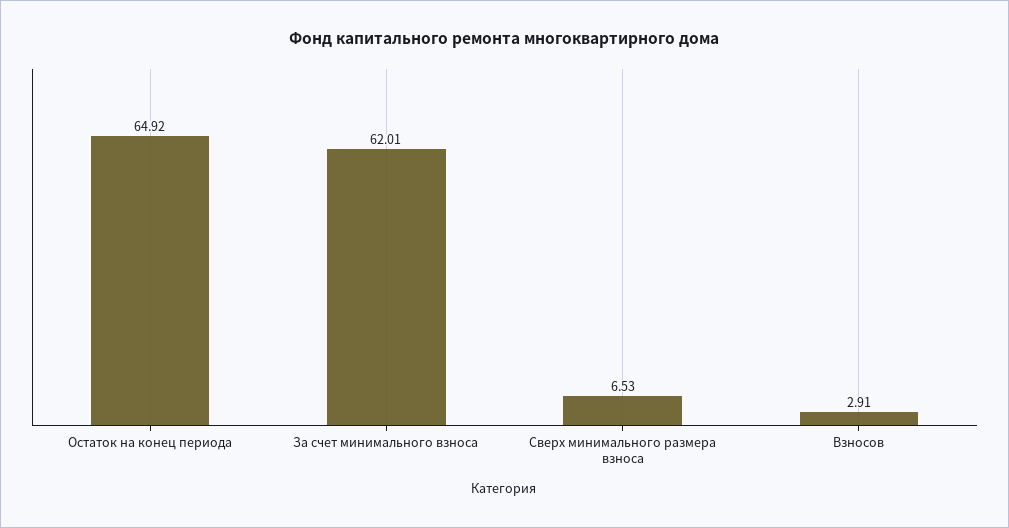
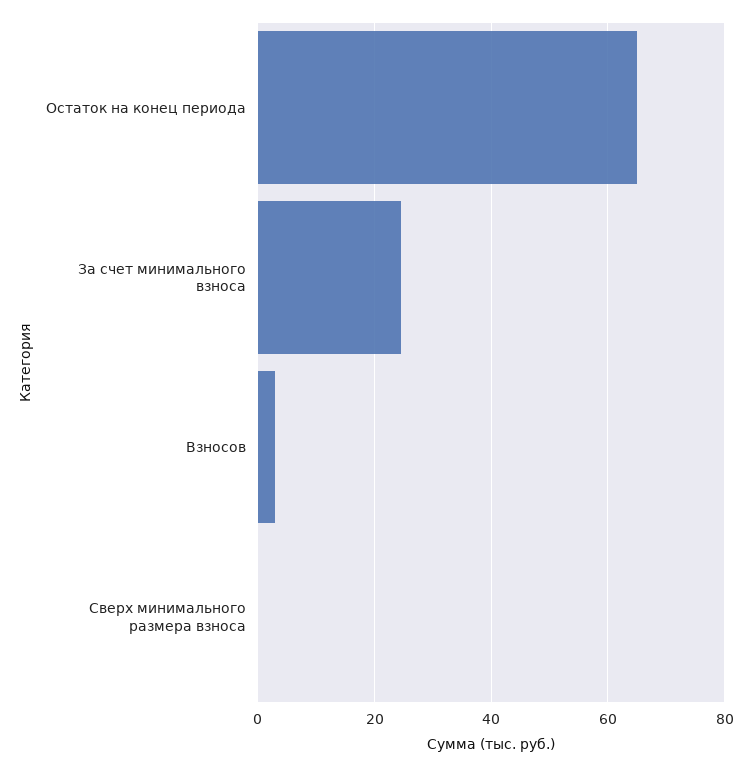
За счет минимального взноса: 62.01 -> 24
Сверх минимального размера взноса: 6.53 -> 0

